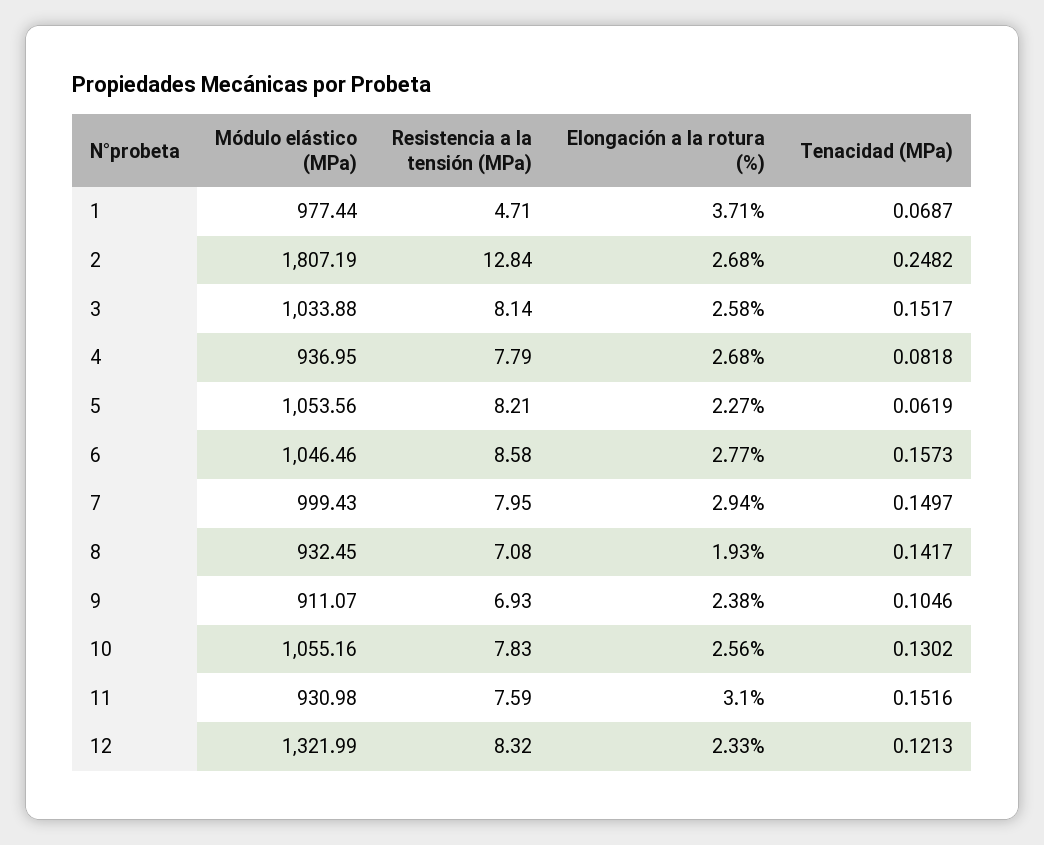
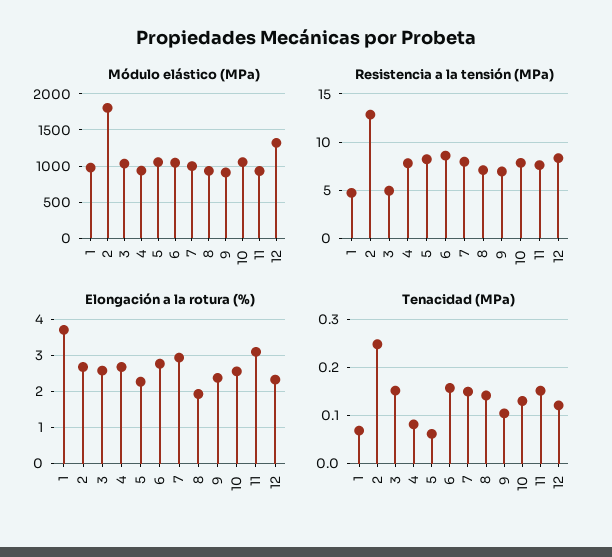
Resistencia a la tensión (MPa), 3: 8.14 -> 5

